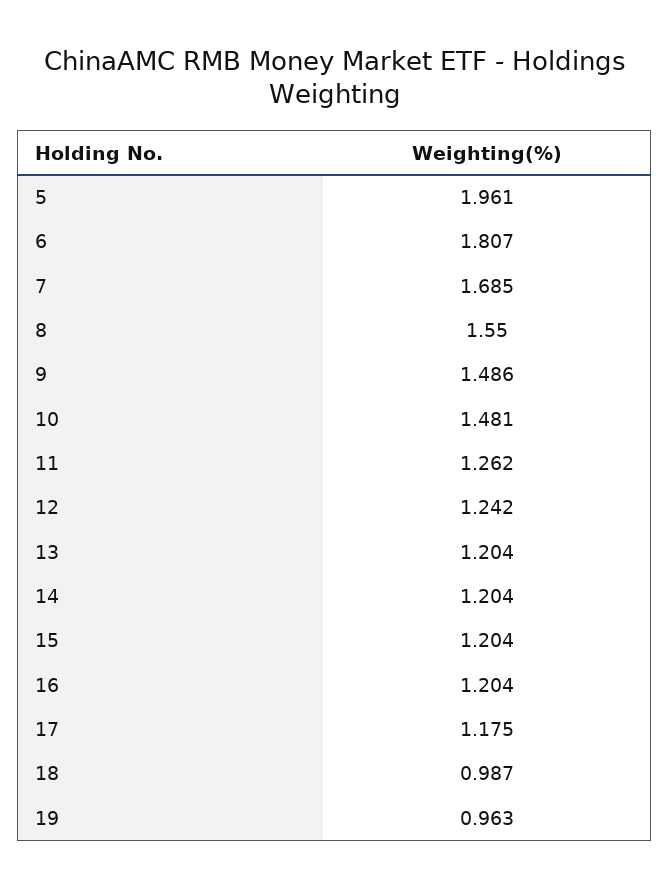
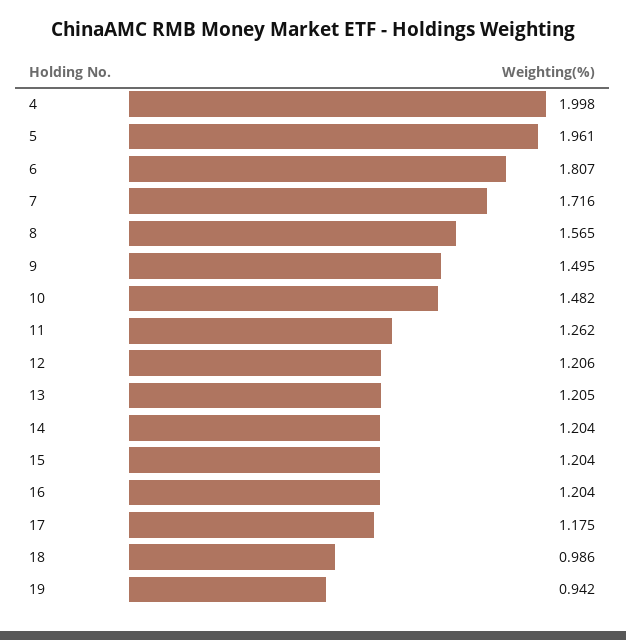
7: 1.685 -> 1.716
8: 1.55 -> 1.565
9: 1.486 -> 1.495
10: 1.481 -> 1.482
12: 1.242 -> 1.206
13: 1.204 -> 1.205
18: 0.987 -> 0.986
19: 0.963 -> 0.942
4: none -> 1.998

